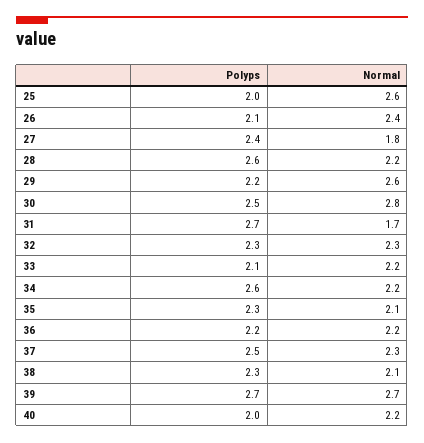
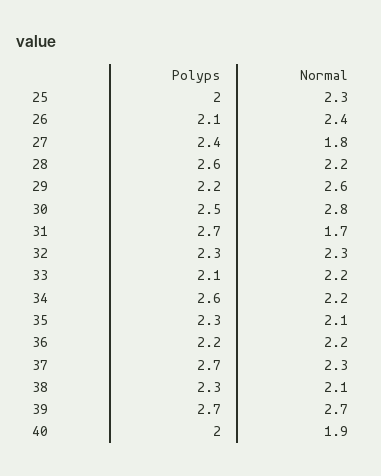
Normal, 25: 2.6 -> 2.3
Polyps, 37: 2.5 -> 2.7
Normal, 40: 2.2 -> 1.9

